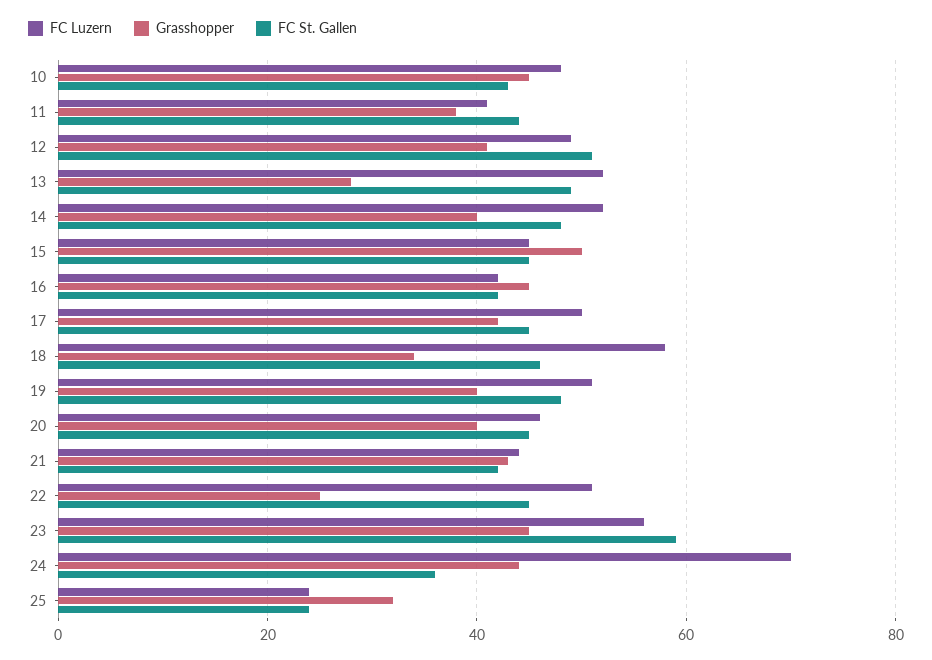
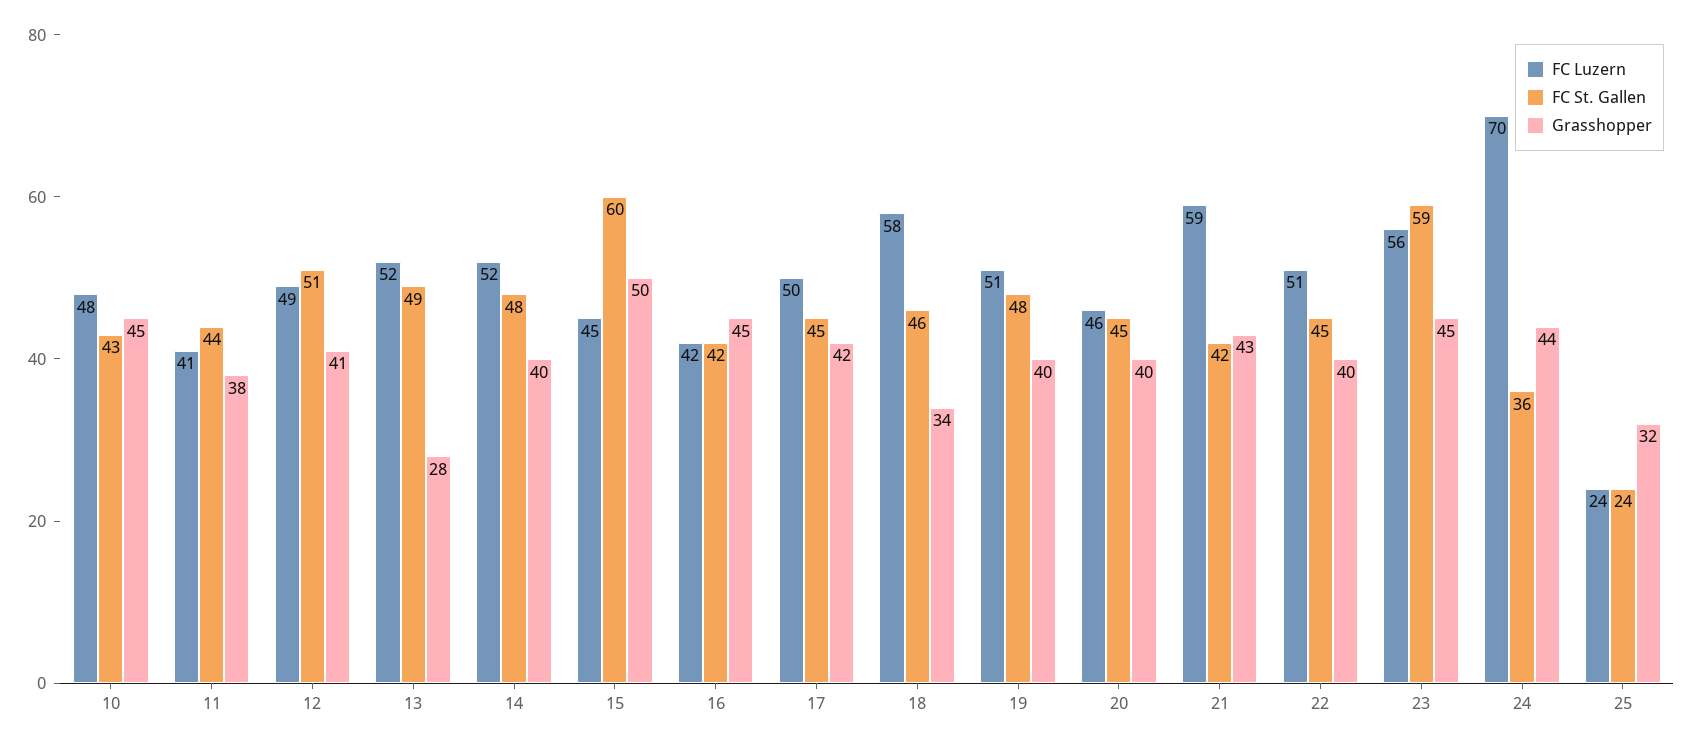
FC St. Gallen, 15: 45 -> 60
FC Luzern, 21: 45 -> 59
Grasshopper, 22: 25 -> 40

